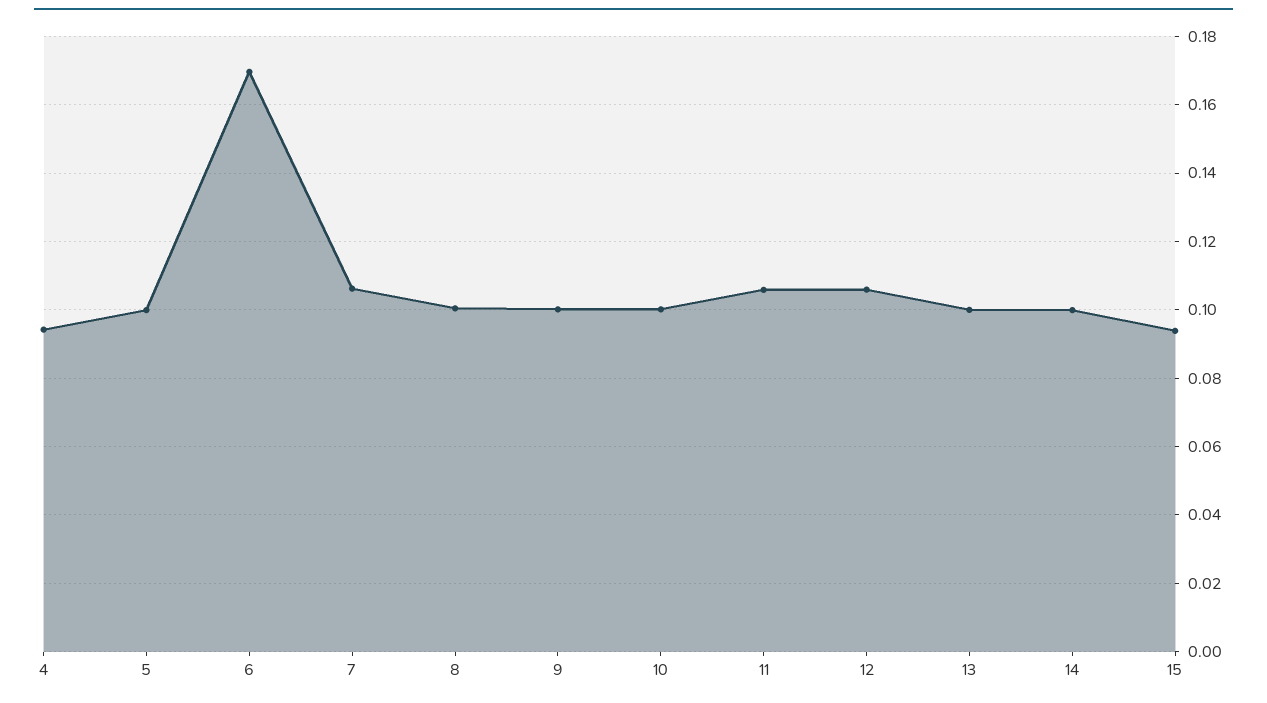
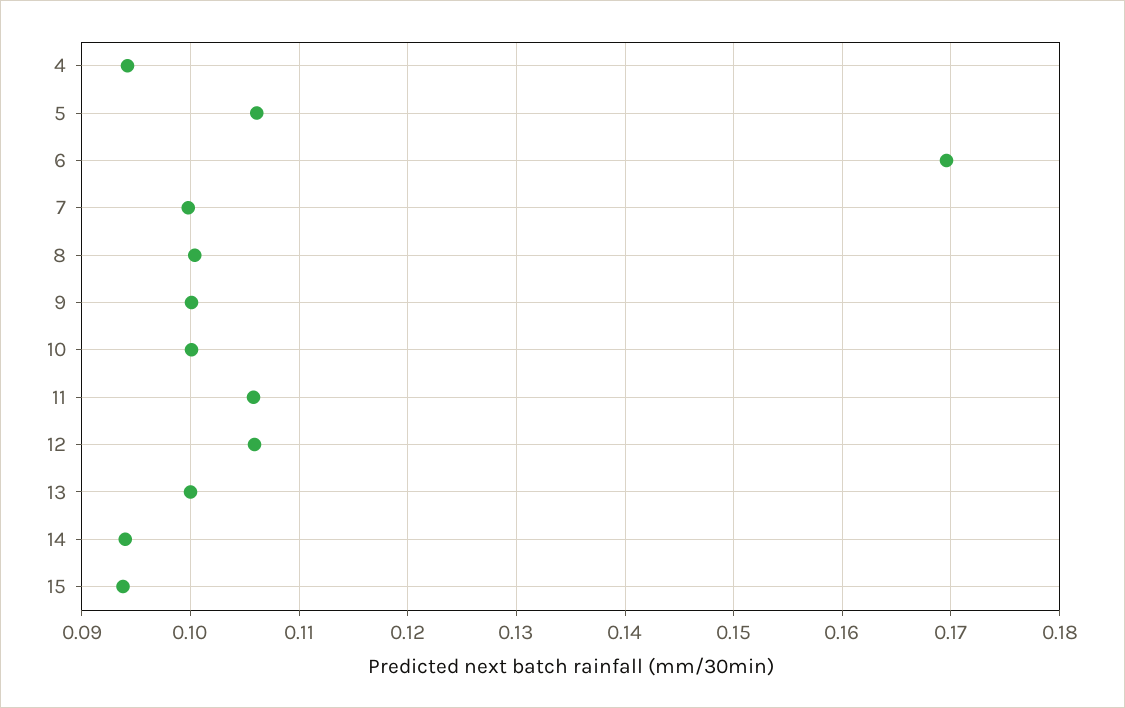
5: 0.1 -> 0.106
7: 0.106 -> 0.1
14: 0.1 -> 0.094

